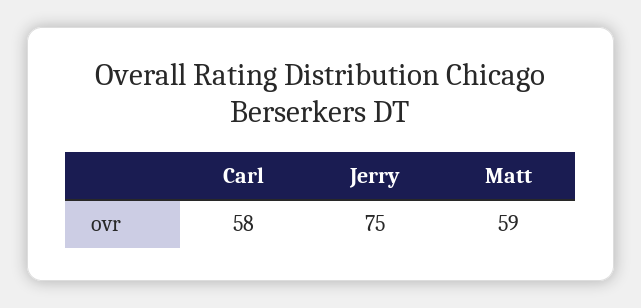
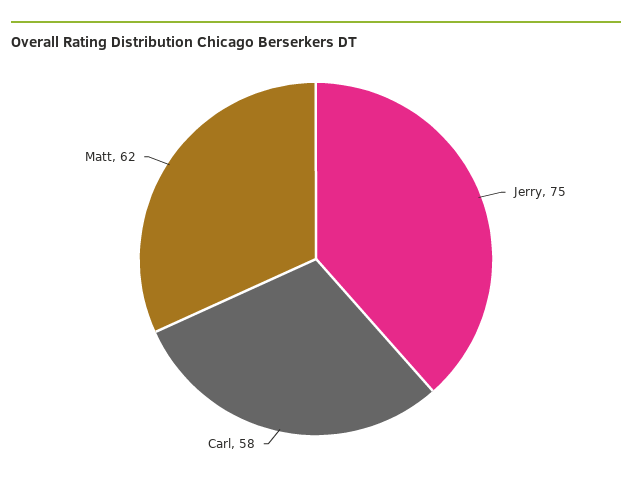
Matt: 59 -> 62

